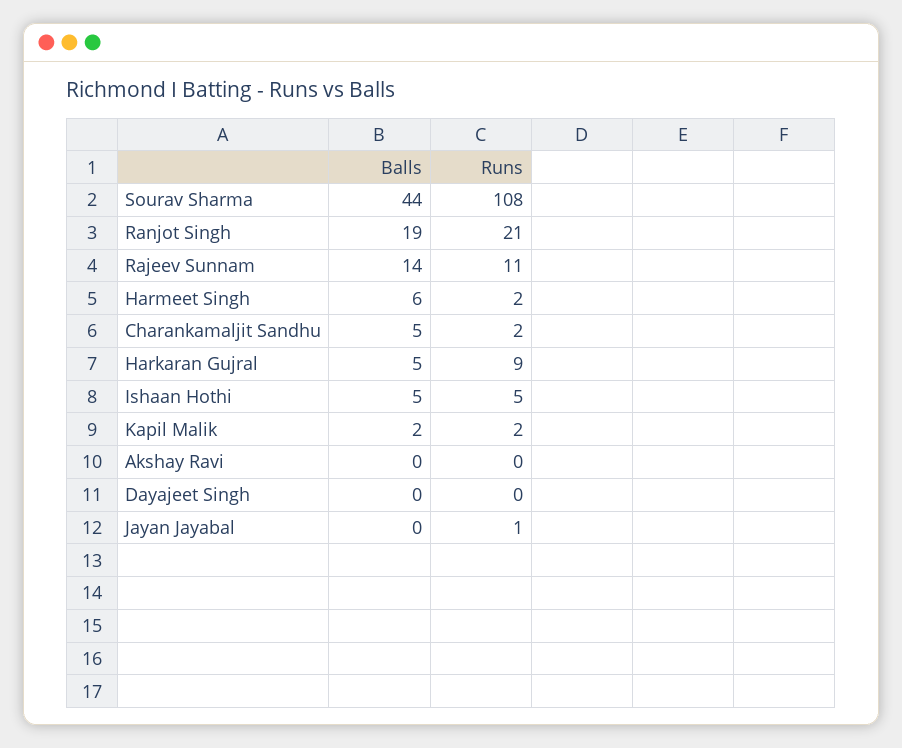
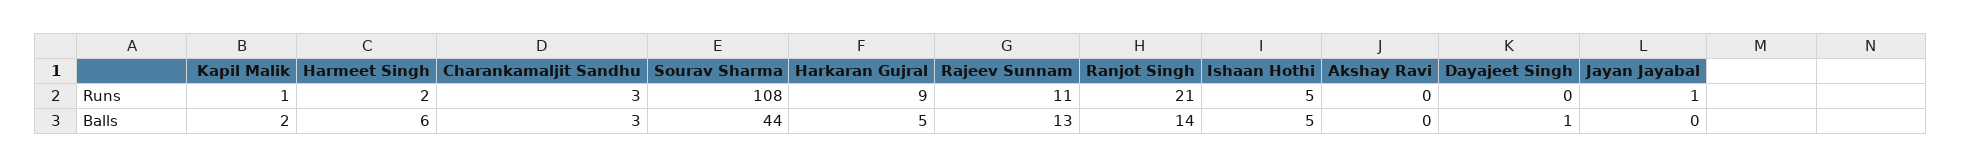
Balls, Ranjot Singh: 19 -> 14
Balls, Rajeev Sunnam: 14 -> 13
Balls, Charankamaljit Sandhu: 5 -> 3
Runs, Charankamaljit Sandhu: 2 -> 3
Runs, Kapil Malik: 2 -> 1
Balls, Dayajeet Singh: 0 -> 1

